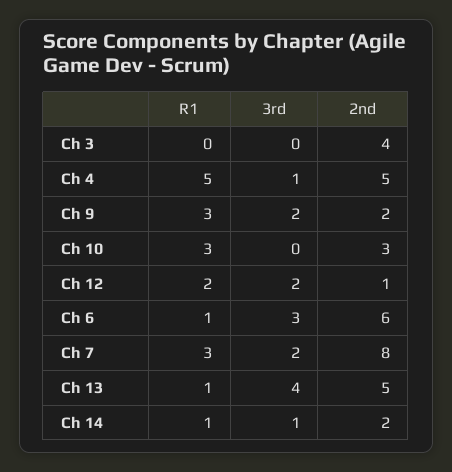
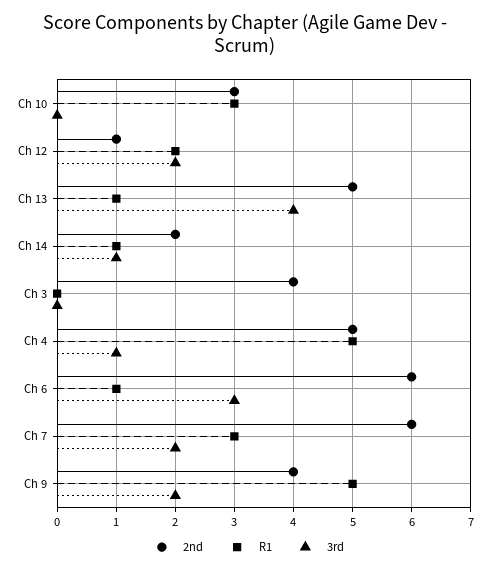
R1, Ch 9: 3 -> 5
2nd, Ch 9: 2 -> 4
2nd, Ch 7: 8 -> 6

